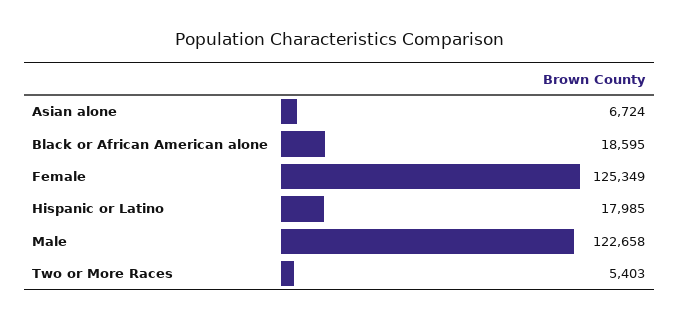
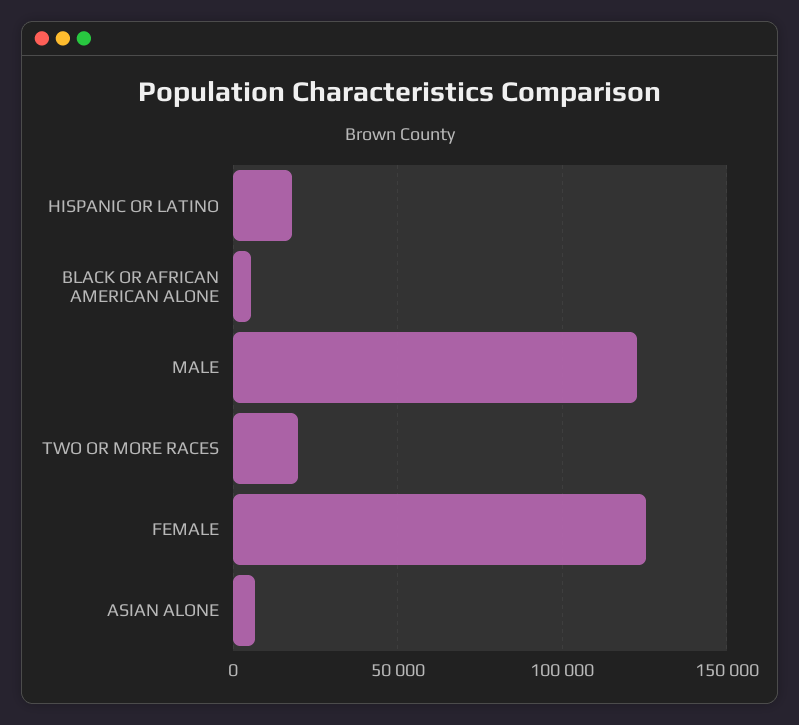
Black or African American alone: 18595 -> 5000
Two or More Races: 5403 -> 20000

